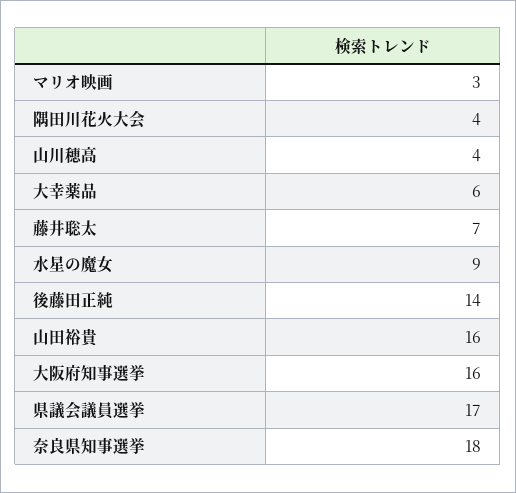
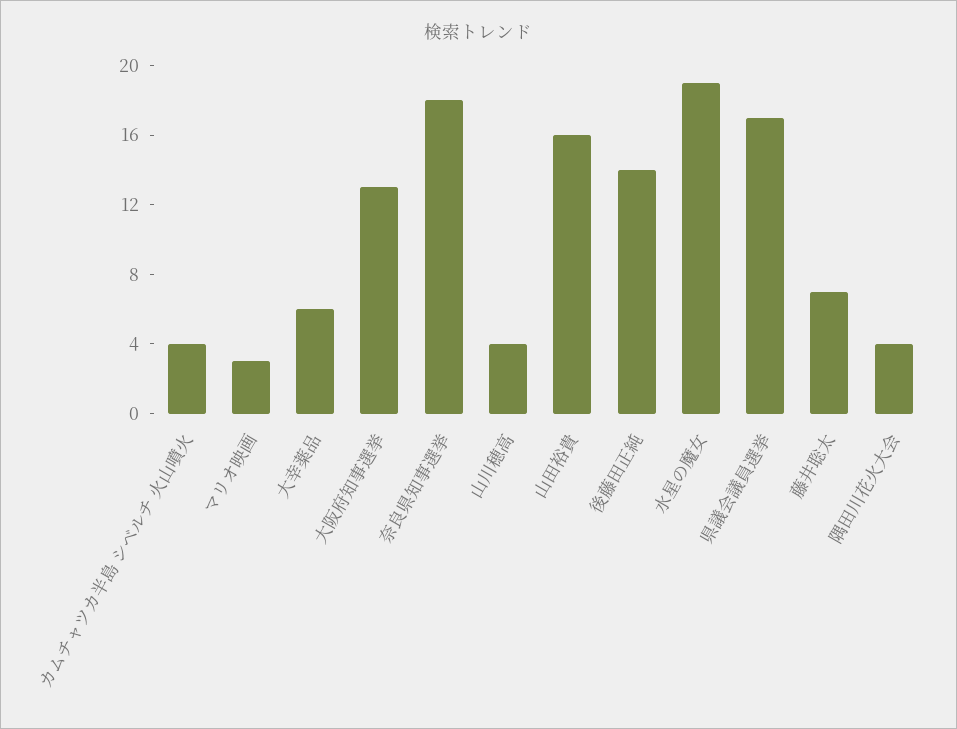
水星の魔女: 9 -> 19
大阪府知事選挙: 16 -> 13
カムチャツカ半島 シベルチ 火山噴火: none -> 4

